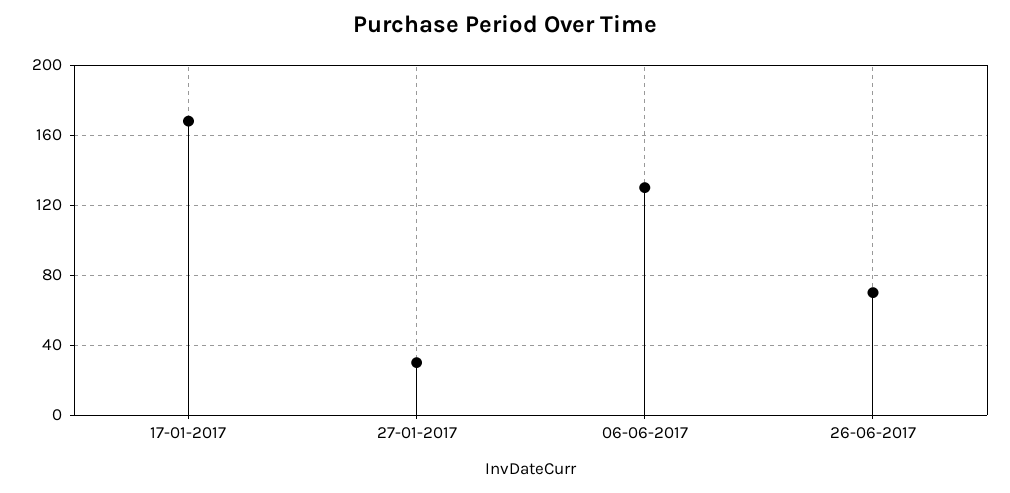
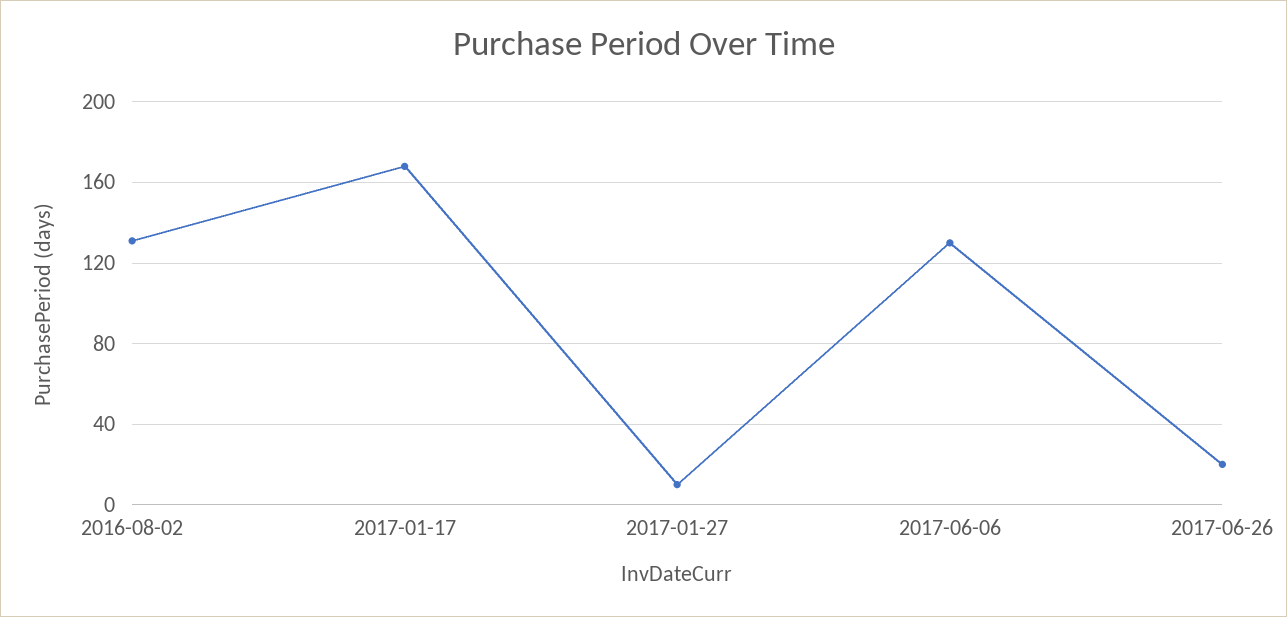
27-01-2017: 30 -> 10
26-06-2017: 70 -> 20
2016-08-02: none -> 130

